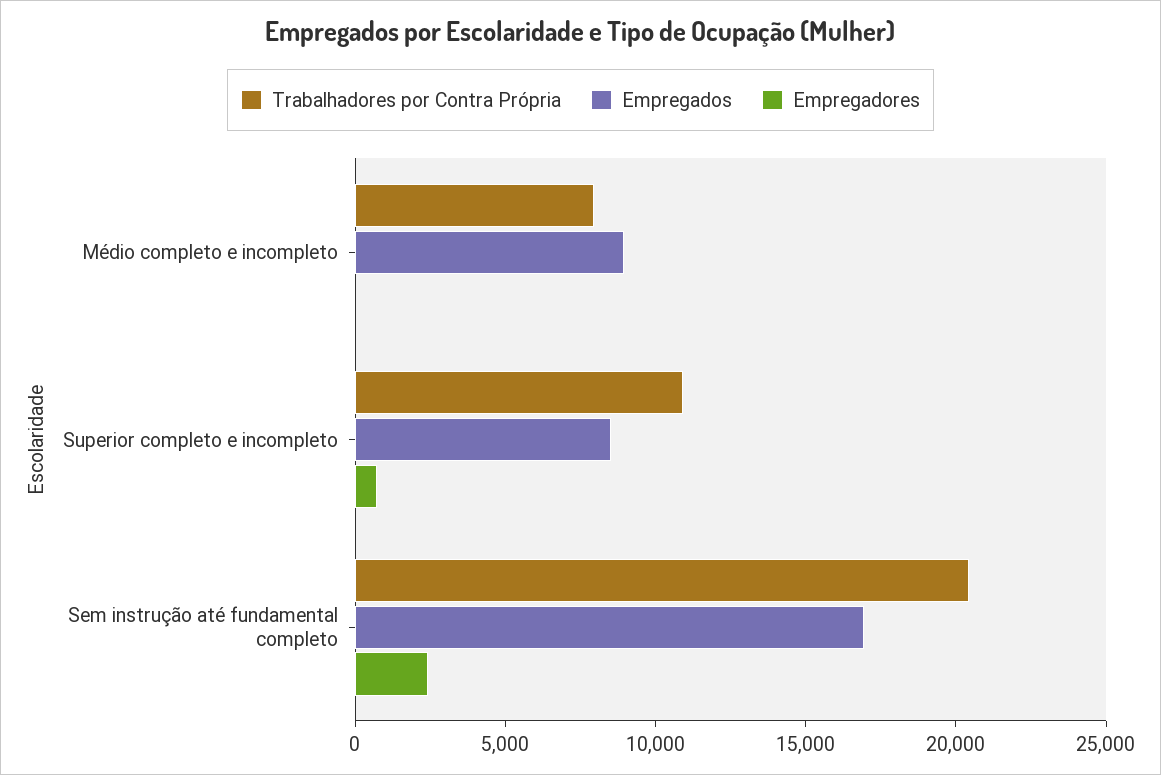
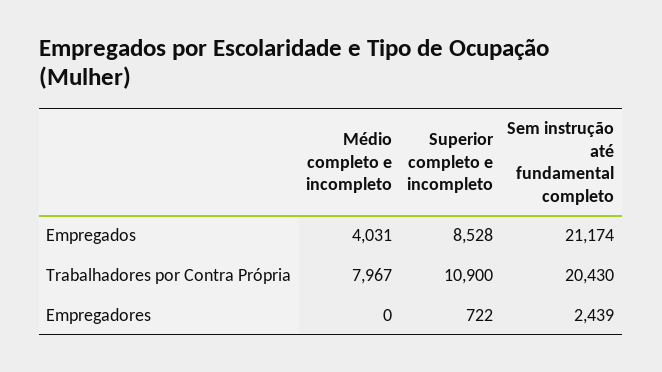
Empregados, Médio completo e incompleto: 9000 -> 4031
Empregados, Sem instrução até fundamental completo: 17000 -> 21174

